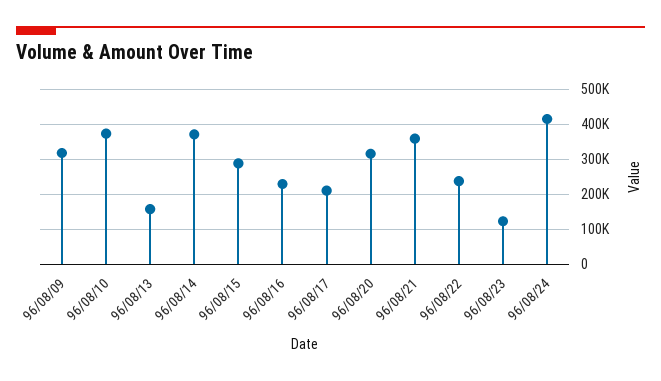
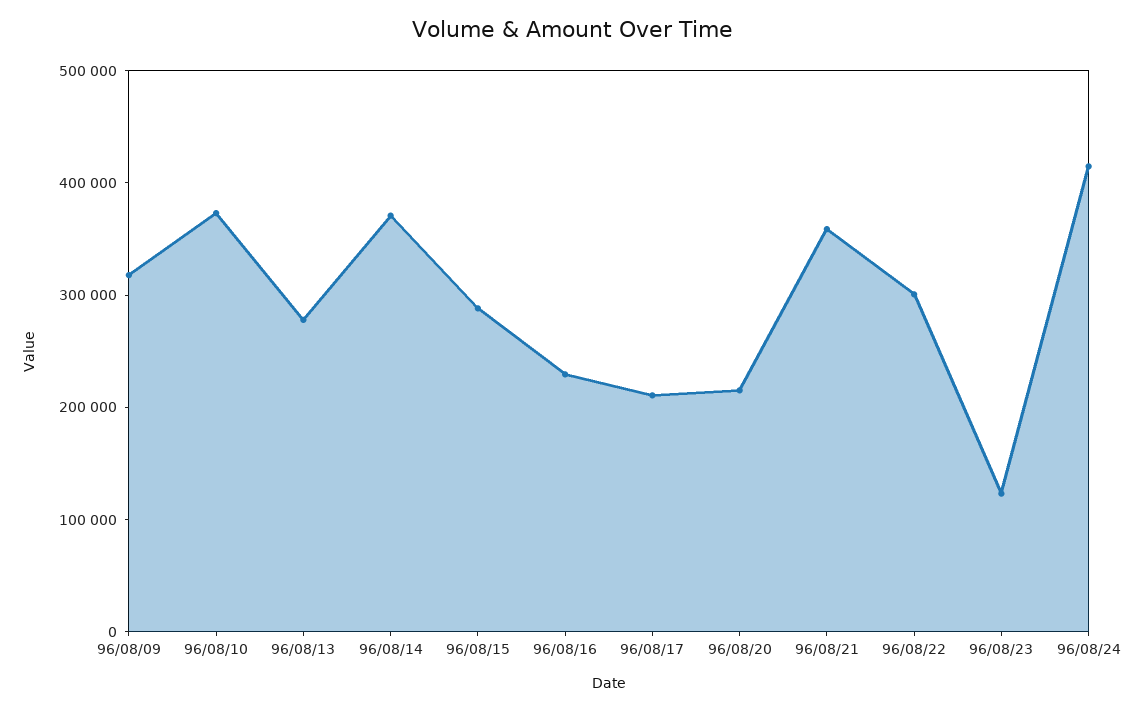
96/08/13: 160000 -> 280000
96/08/20: 320000 -> 220000
96/08/22: 240000 -> 300000

